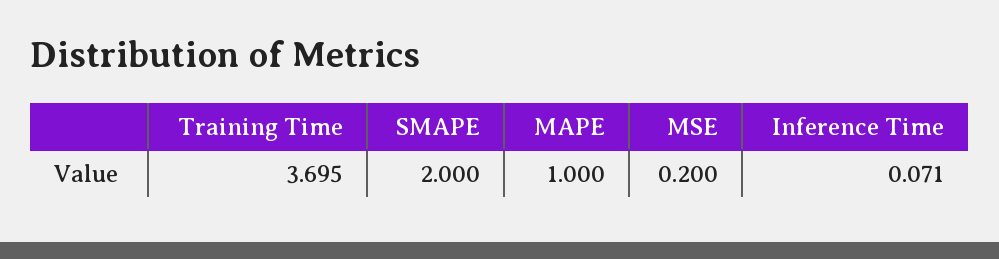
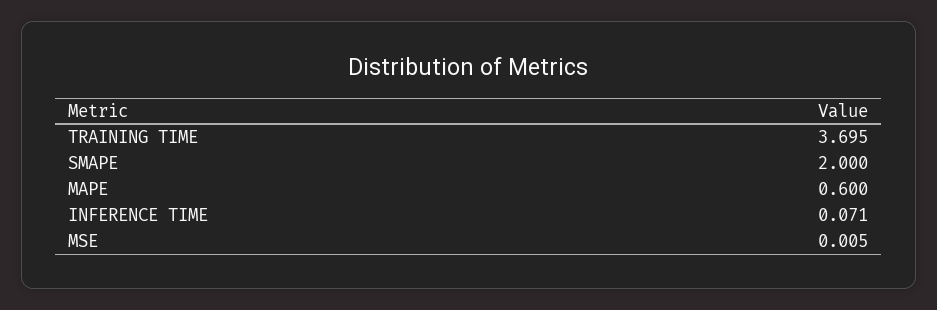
MAPE: 1 -> 0.6
MSE: 0.2 -> 0.005

